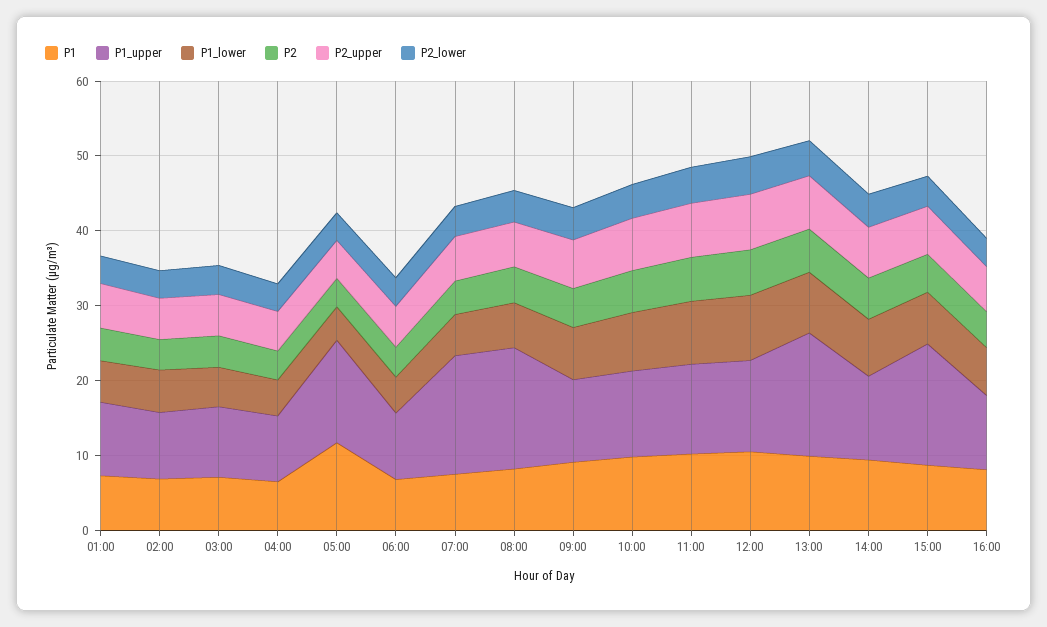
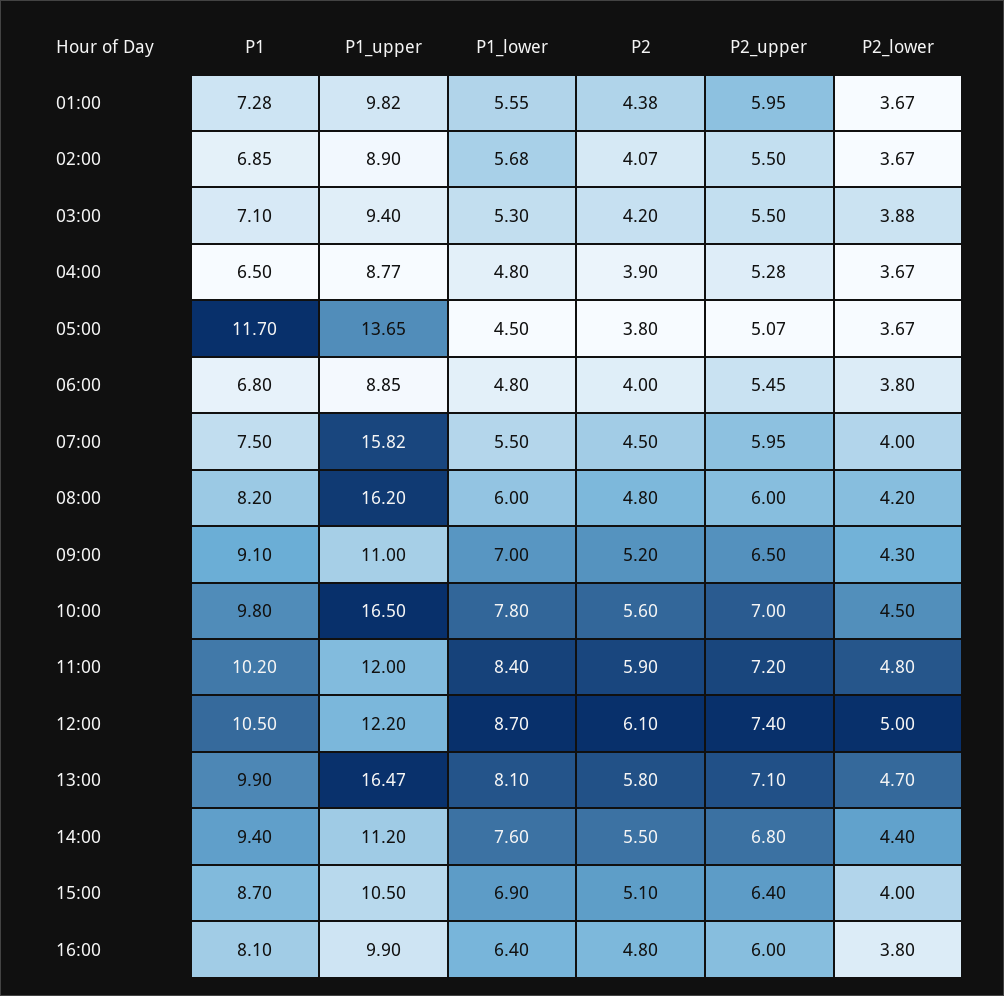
P1_upper, 10:00: 12 -> 16.5
P1_upper, 15:00: 16 -> 10.5

